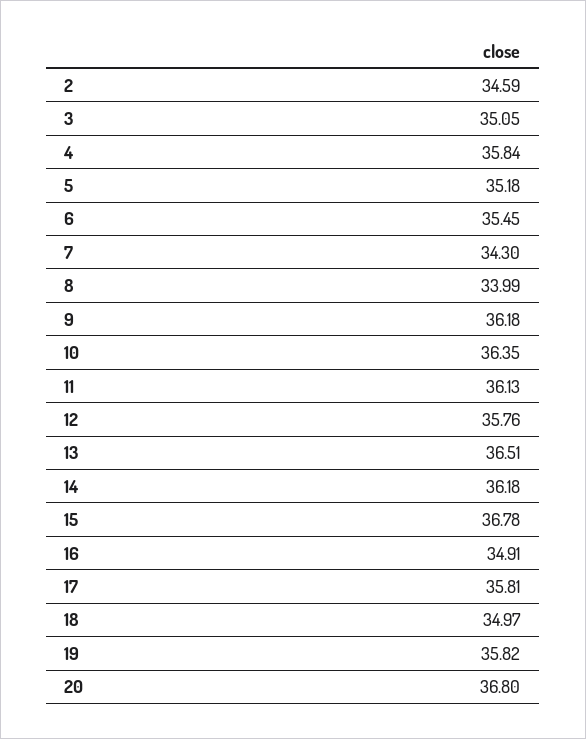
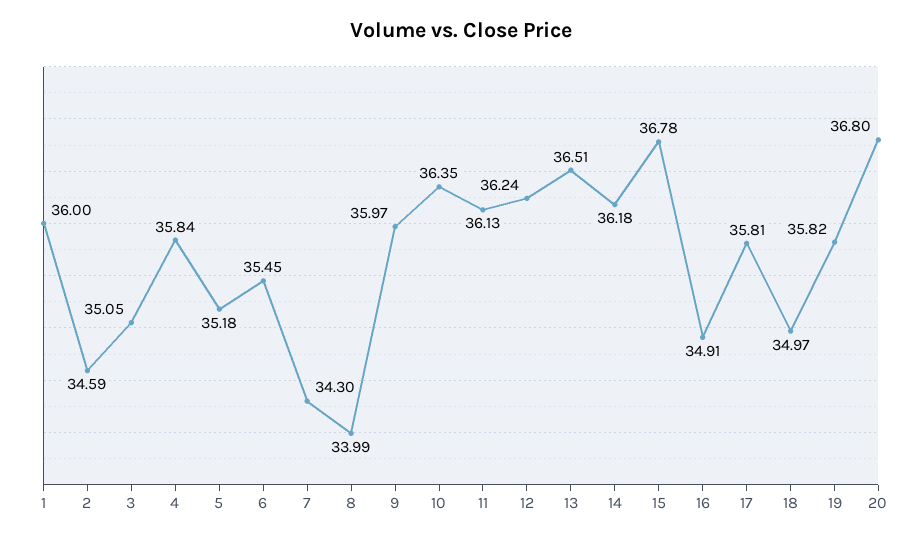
9: 36.18 -> 35.97
12: 35.76 -> 36.24
1: none -> 36

